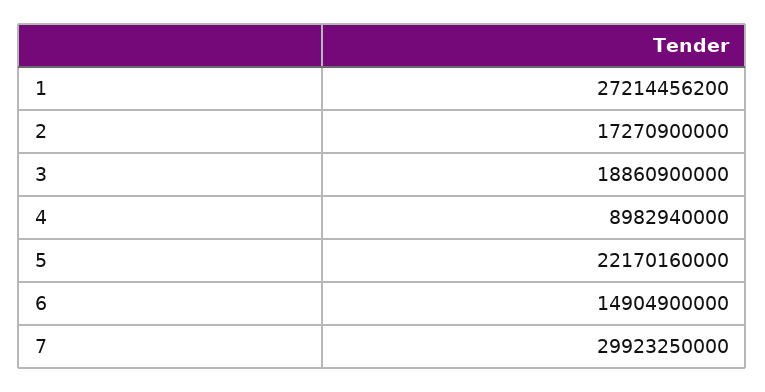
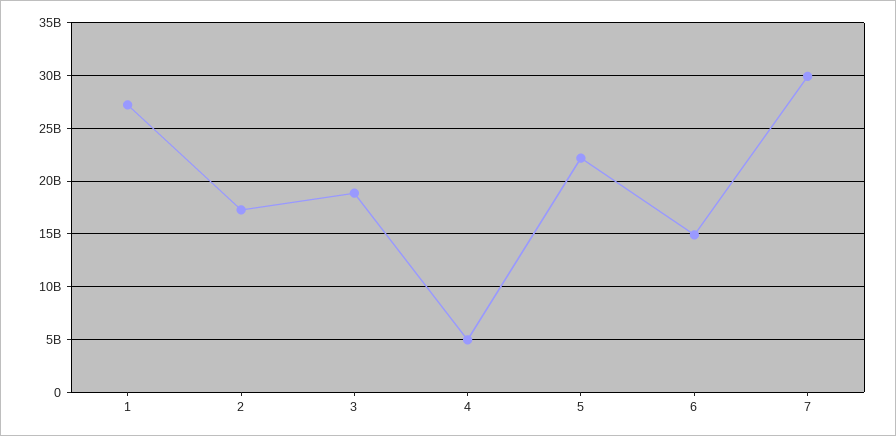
4: 8982940000 -> 5000000000

